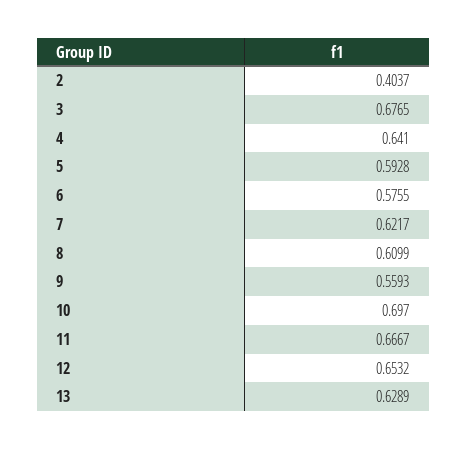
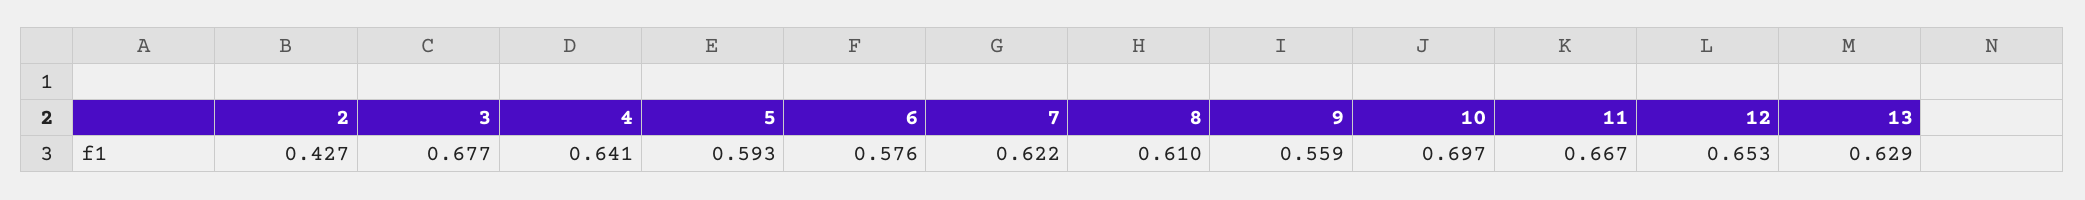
2: 0.4037 -> 0.427

